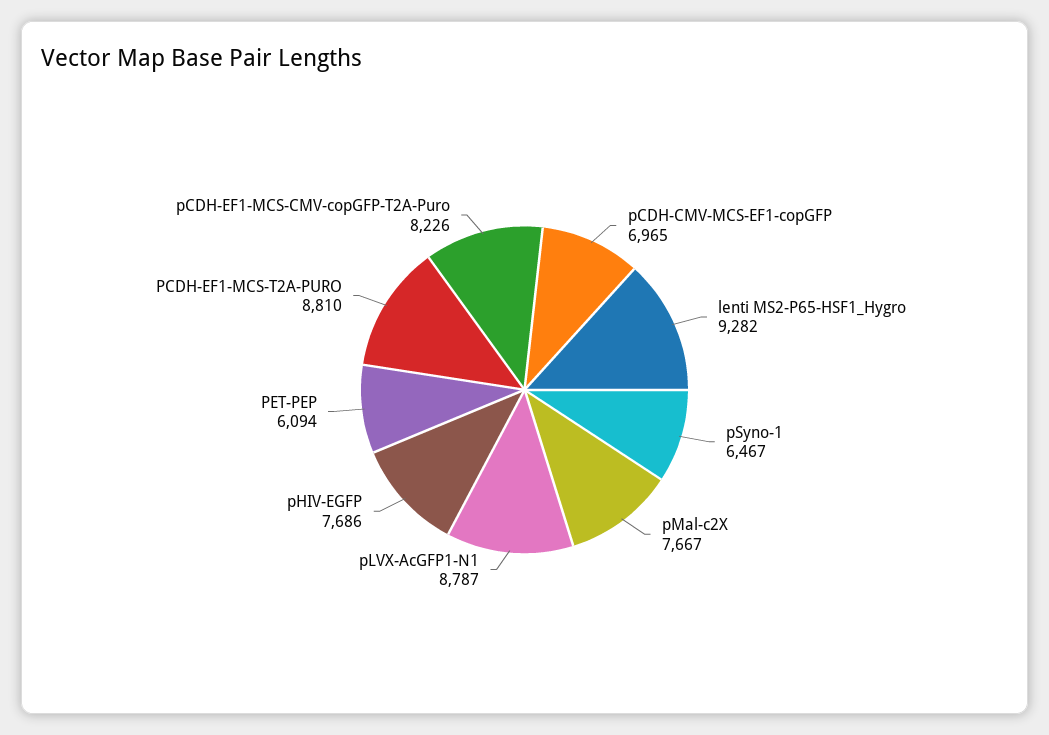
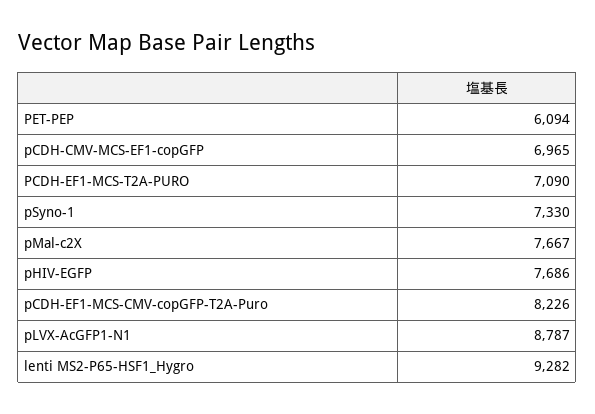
pSyno-1: 6467 -> 7330
PCDH-EF1-MCS-T2A-PURO: 8810 -> 7090

